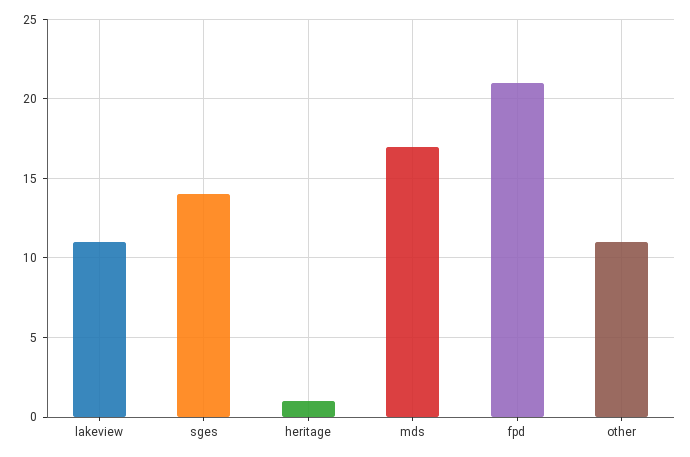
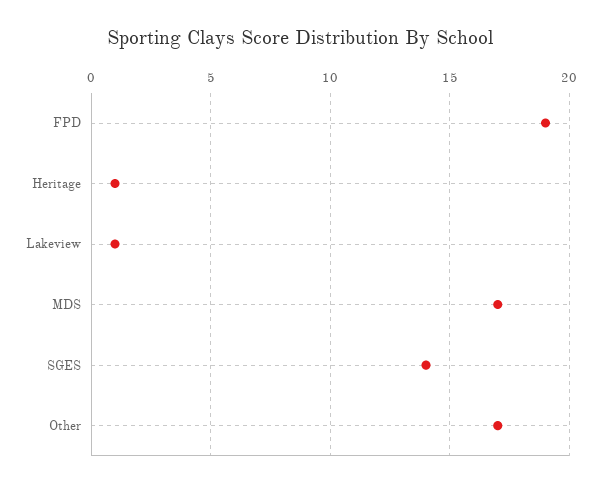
lakeview: 11 -> 1
fpd: 21 -> 19
other: 11 -> 17

